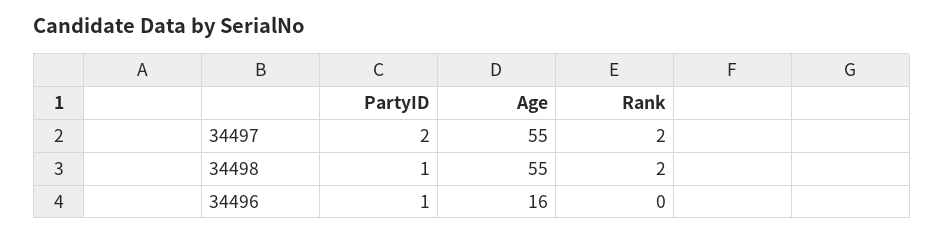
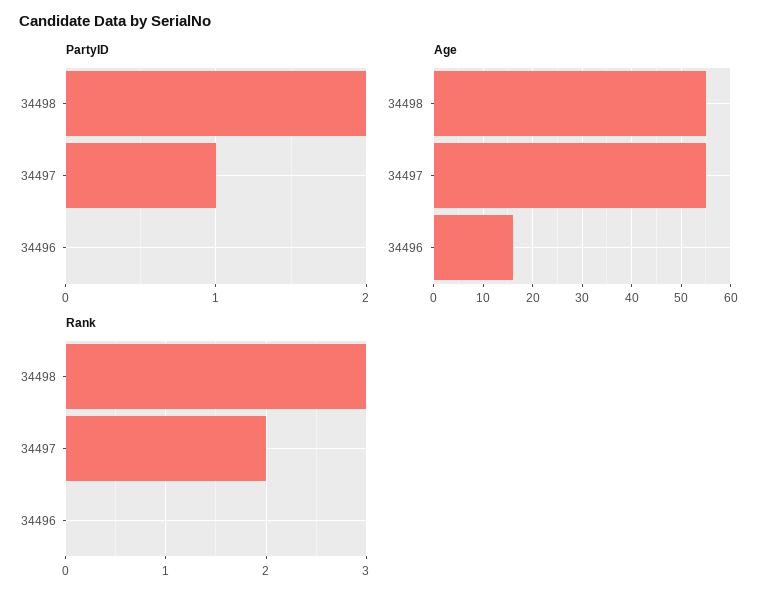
PartyID, 34497: 2 -> 1
PartyID, 34498: 1 -> 2
Rank, 34498: 2 -> 3
PartyID, 34496: 1 -> 0

